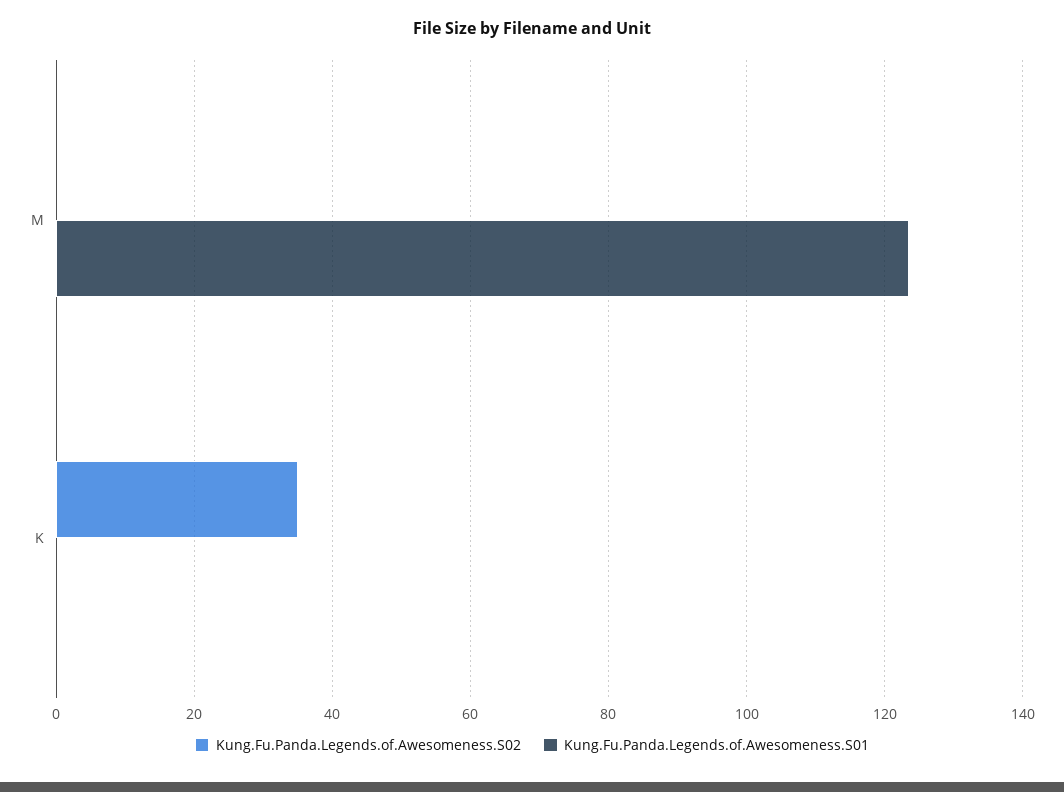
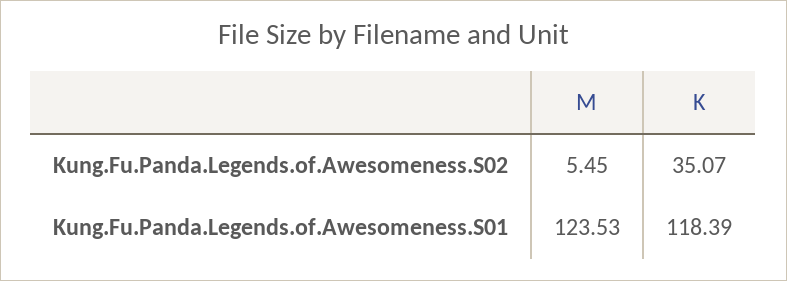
Kung.Fu.Panda.Legends.of.Awesomeness.S02, M: 0 -> 5.45
Kung.Fu.Panda.Legends.of.Awesomeness.S01, K: 0 -> 118.39

